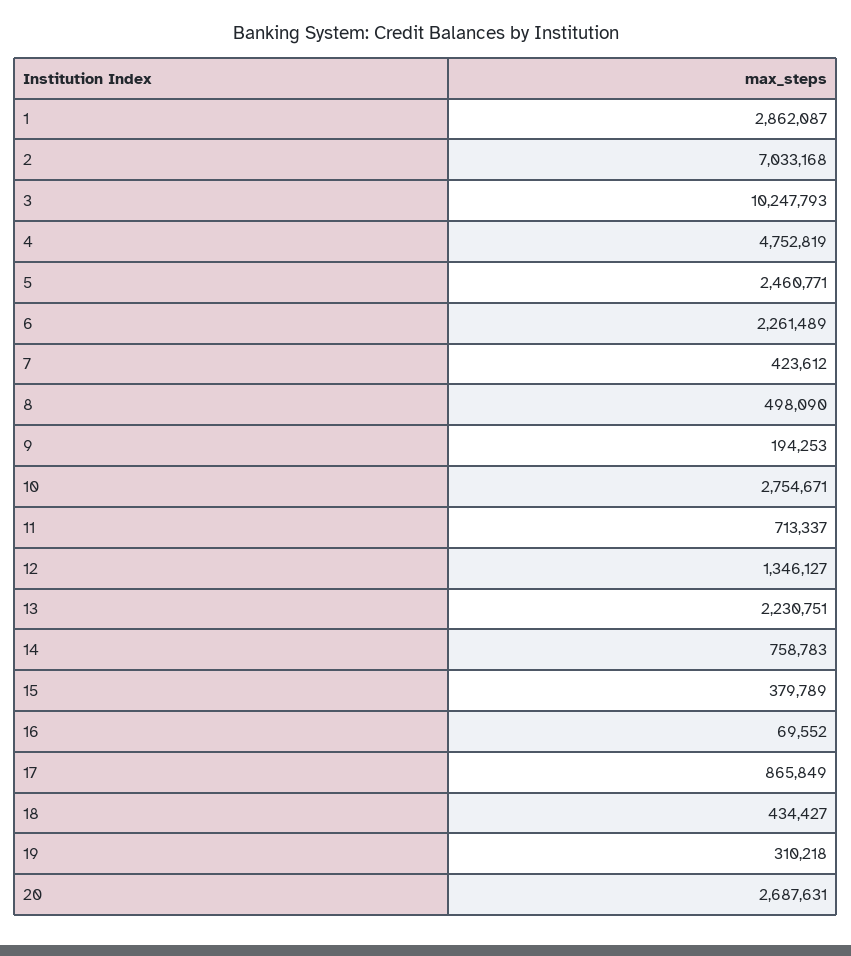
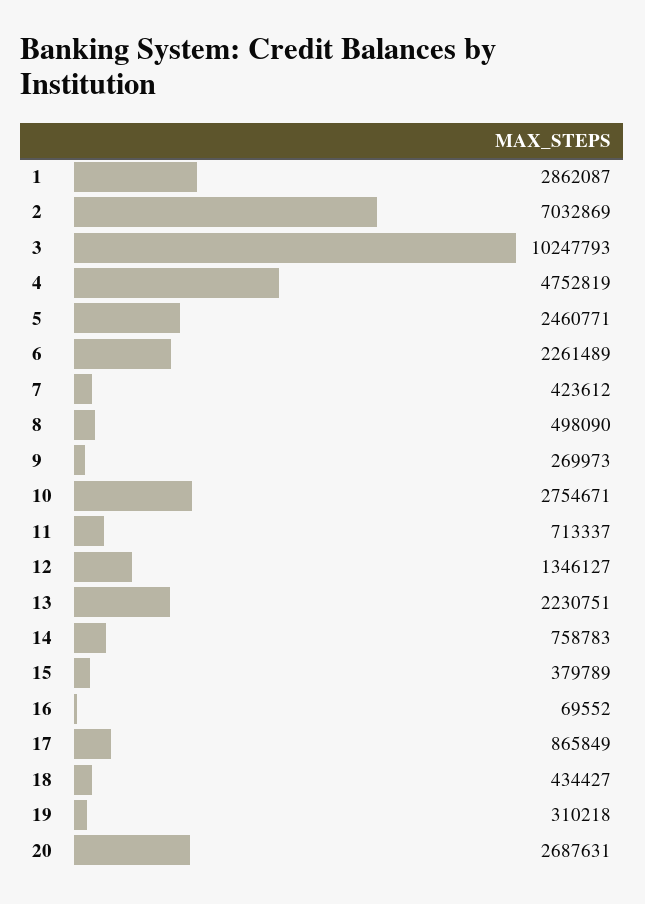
2: 7033168 -> 7032869
9: 194253 -> 269973

